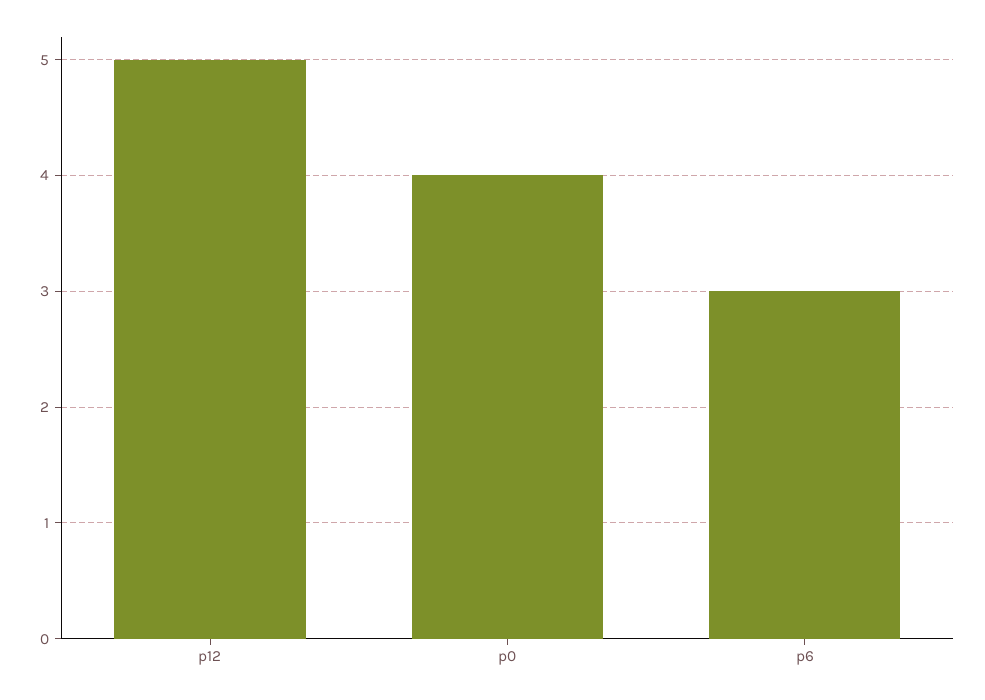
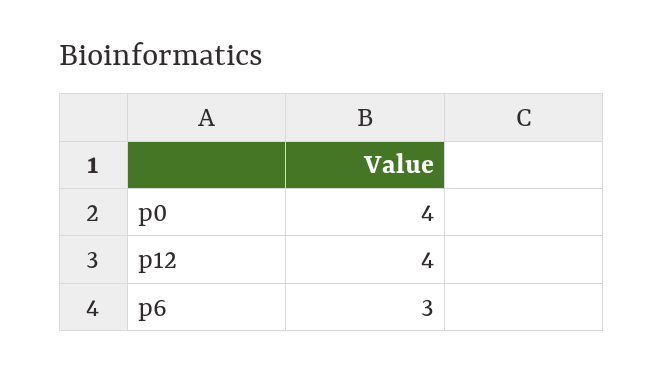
p12: 5 -> 4

